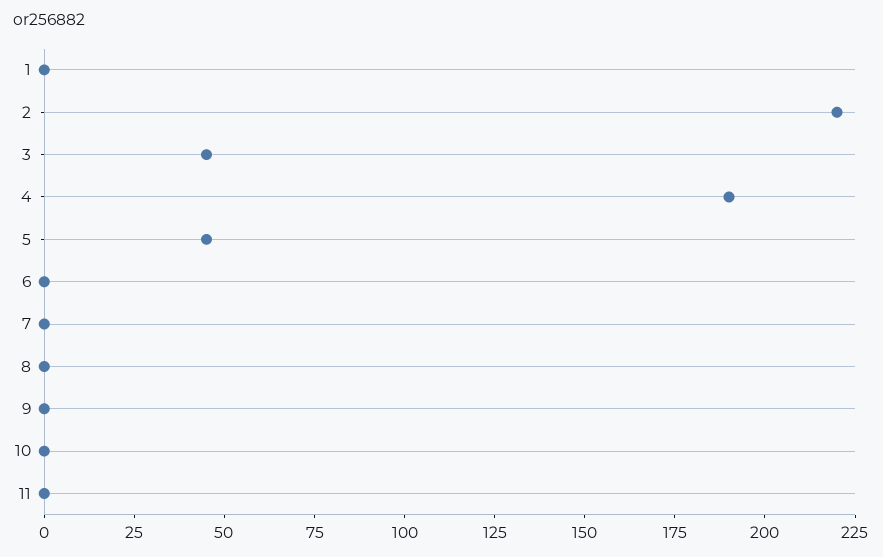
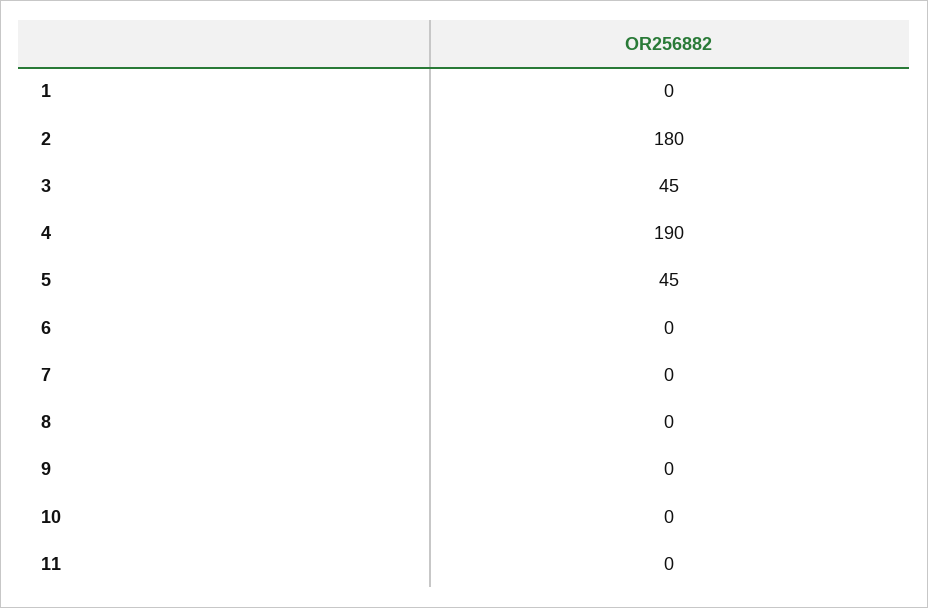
2: 220 -> 180

